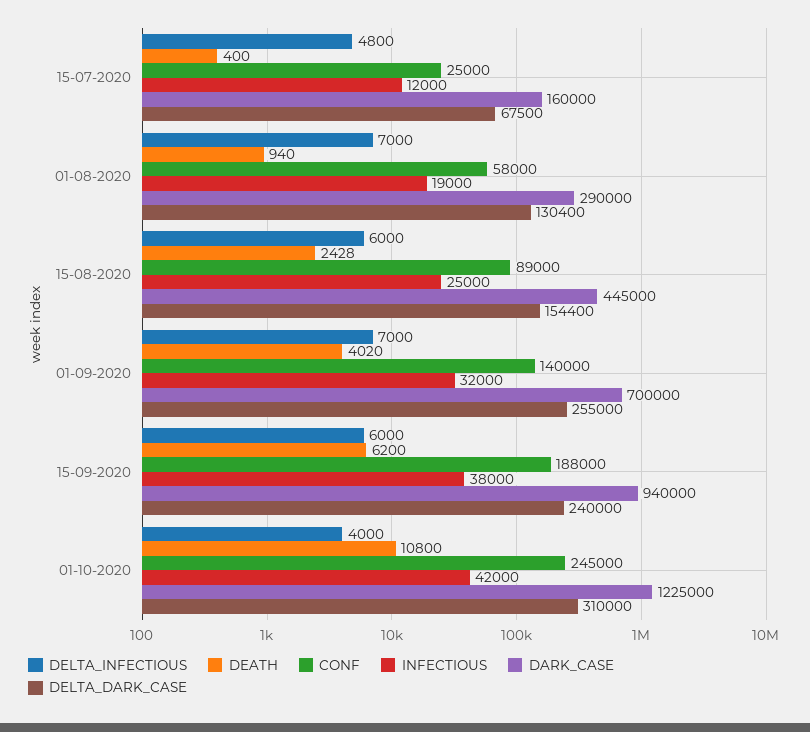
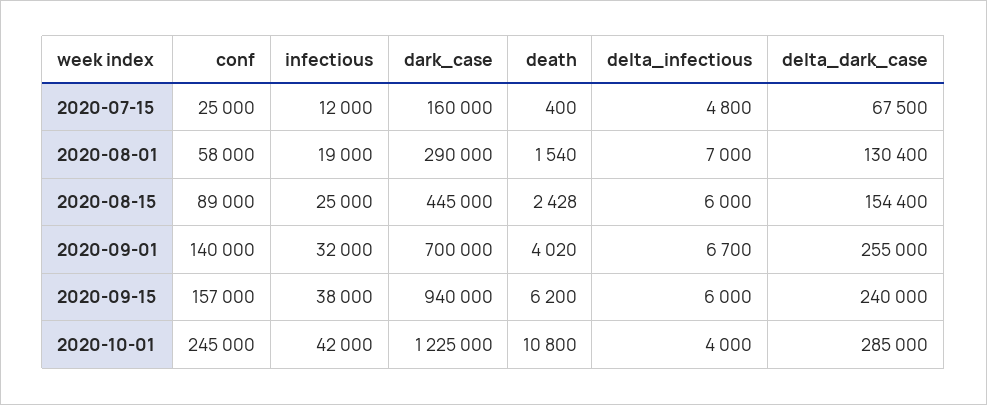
DEATH, 01-08-2020: 940 -> 1540
DELTA_INFECTIOUS, 01-09-2020: 7000 -> 6700
CONF, 15-09-2020: 188000 -> 157000
DELTA_DARK_CASE, 01-10-2020: 310000 -> 285000

